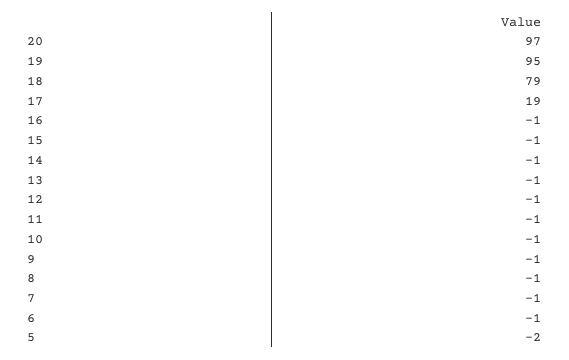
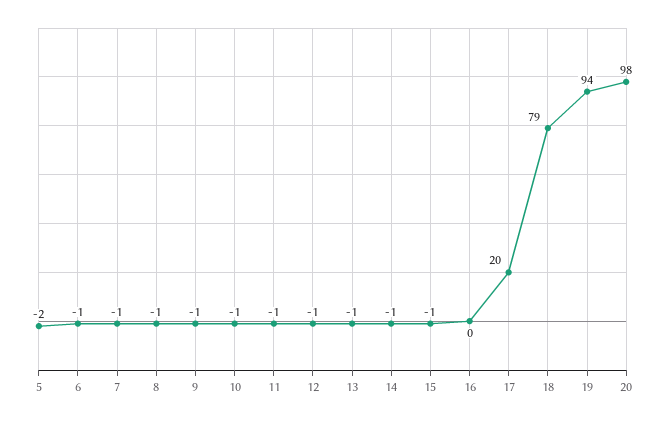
20: 97 -> 98
19: 95 -> 94
17: 19 -> 20
16: -1 -> 0

